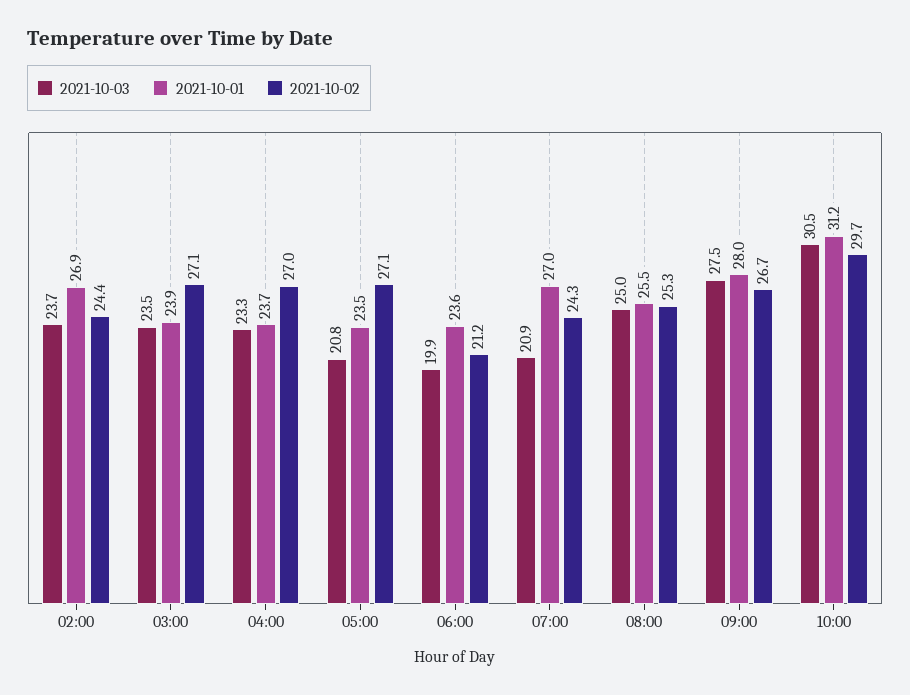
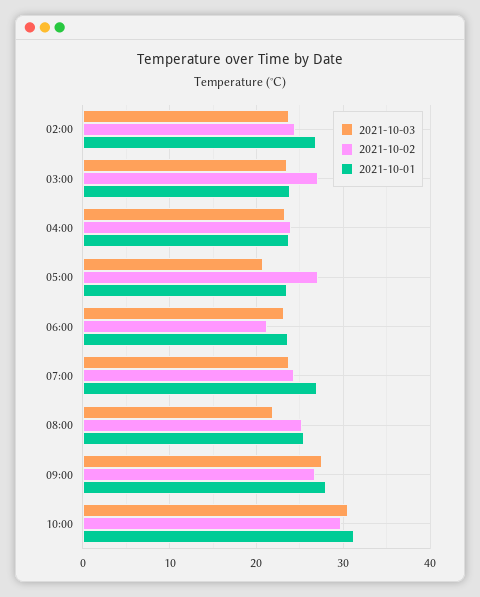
2021-10-02, 04:00: 27 -> 24
2021-10-03, 06:00: 19.9 -> 23
2021-10-03, 07:00: 20.9 -> 24
2021-10-03, 08:00: 25 -> 22

